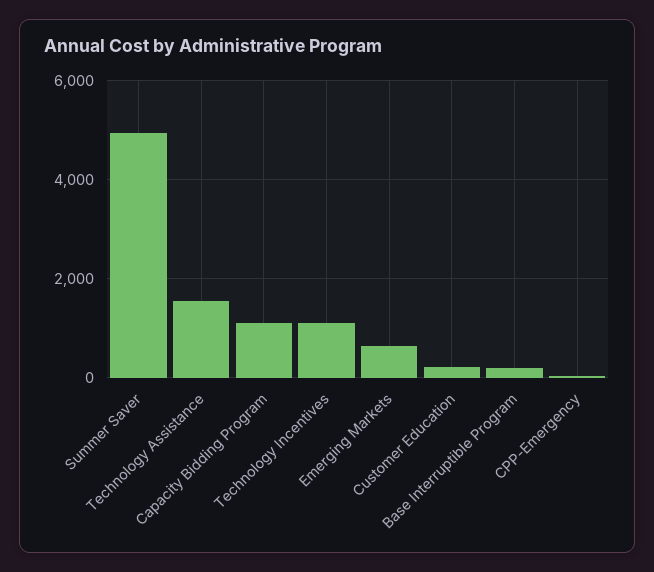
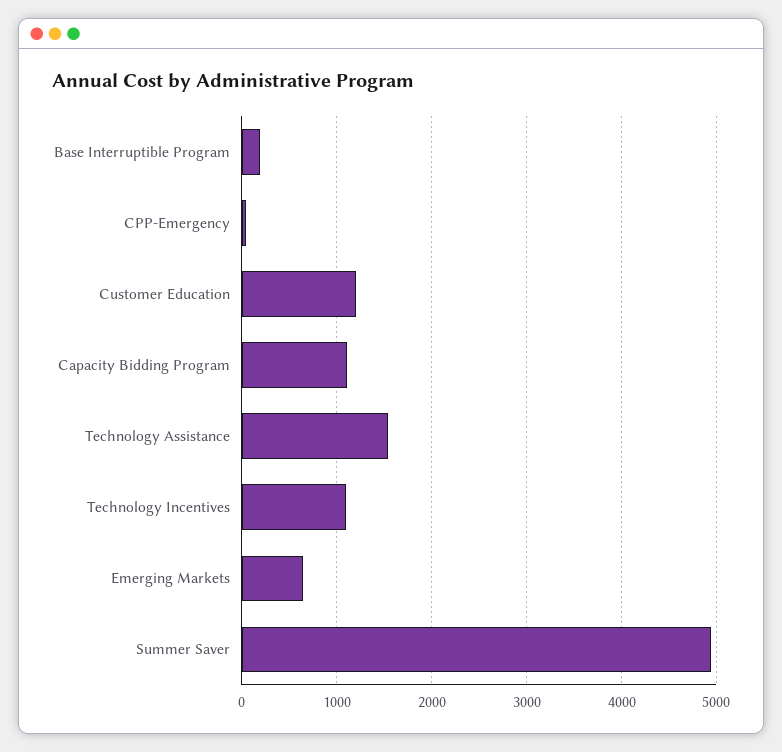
Customer Education: 200 -> 1200

